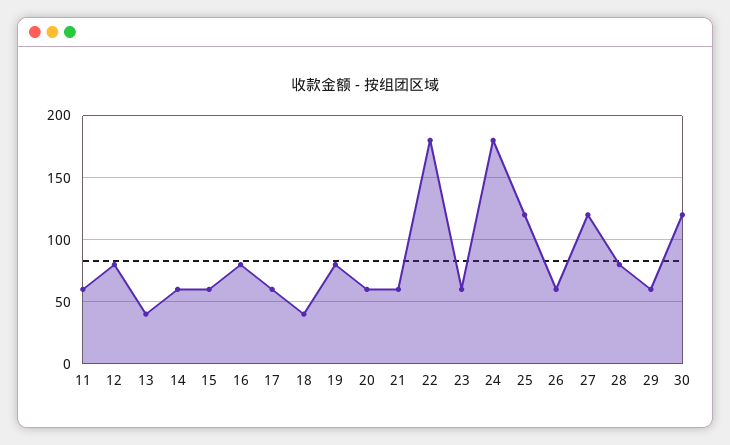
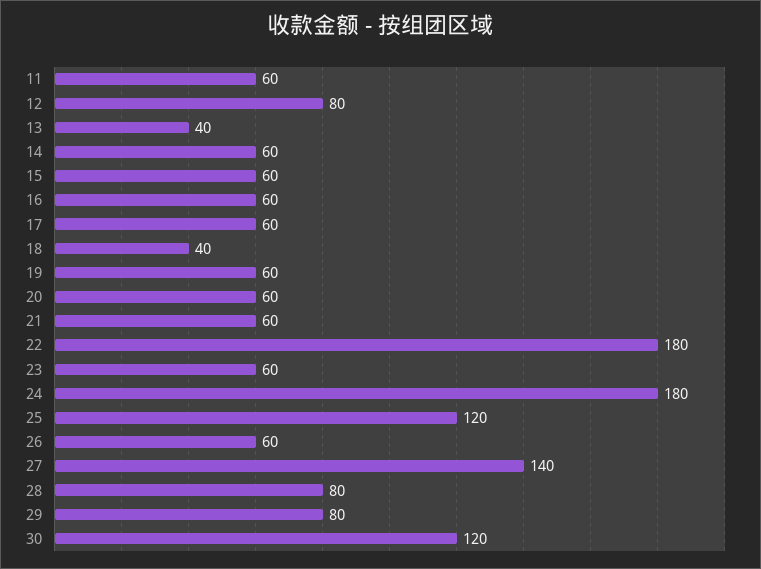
16: 80 -> 60
19: 80 -> 60
27: 120 -> 140
29: 60 -> 80

